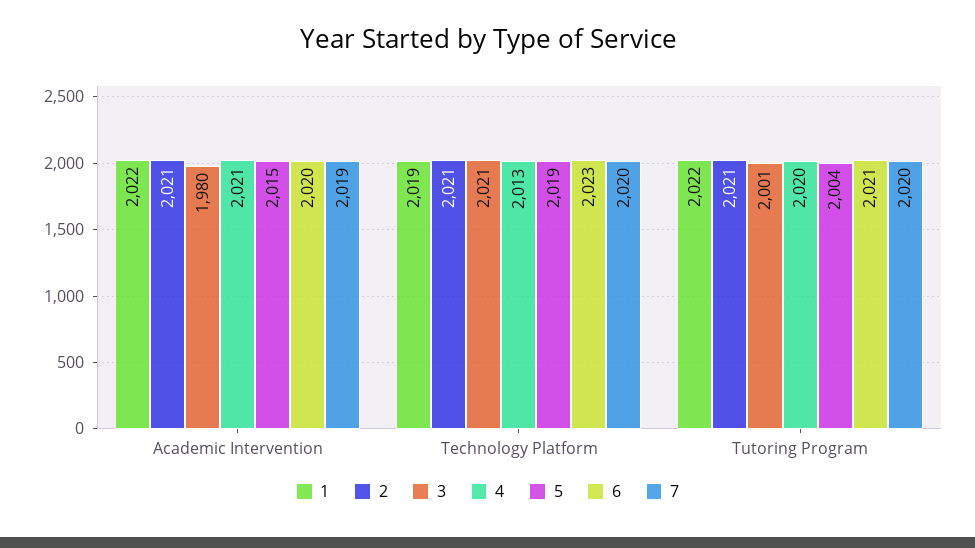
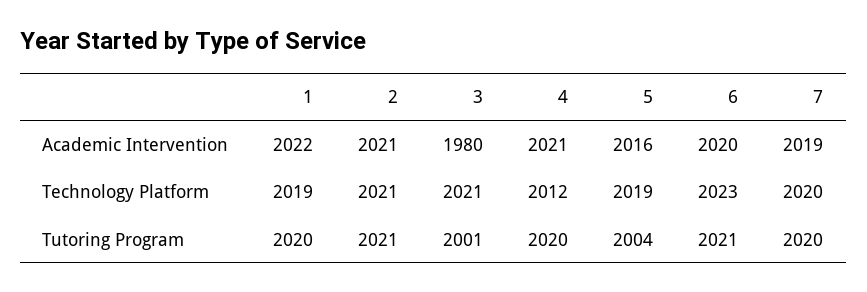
5, Academic Intervention: 2015 -> 2016
4, Technology Platform: 2013 -> 2012
1, Tutoring Program: 2022 -> 2020

